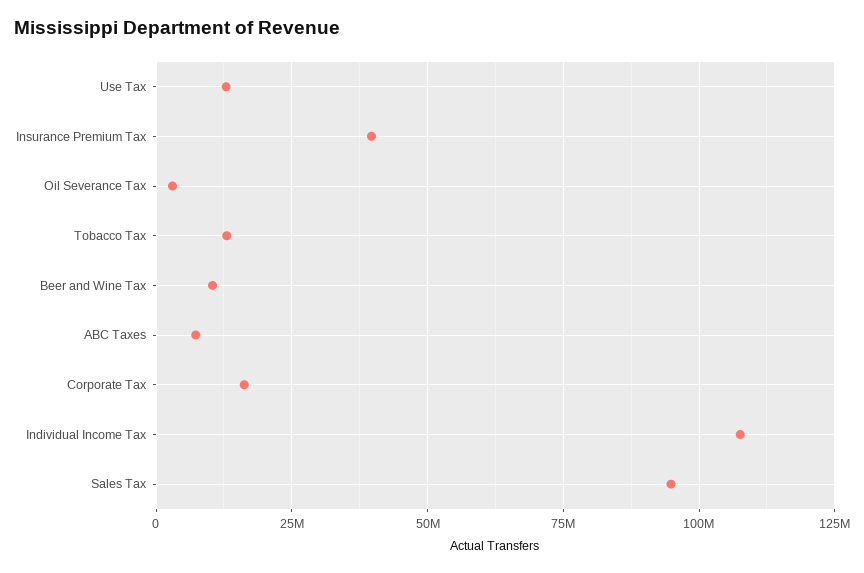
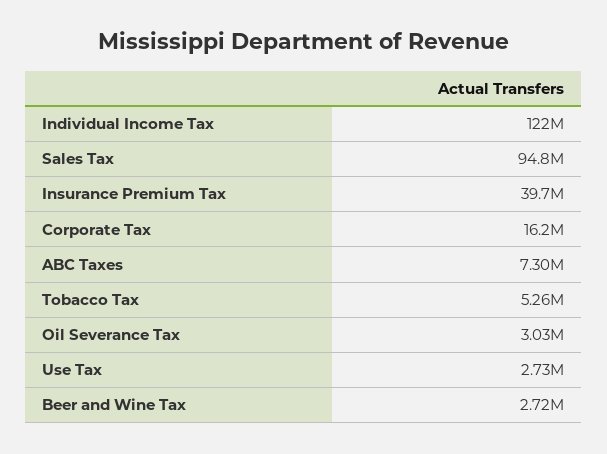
Use Tax: 12500000 -> 2730000
Tobacco Tax: 12500000 -> 5260000
Beer and Wine Tax: 10000000 -> 2720000
Individual Income Tax: 107500000 -> 122000000

